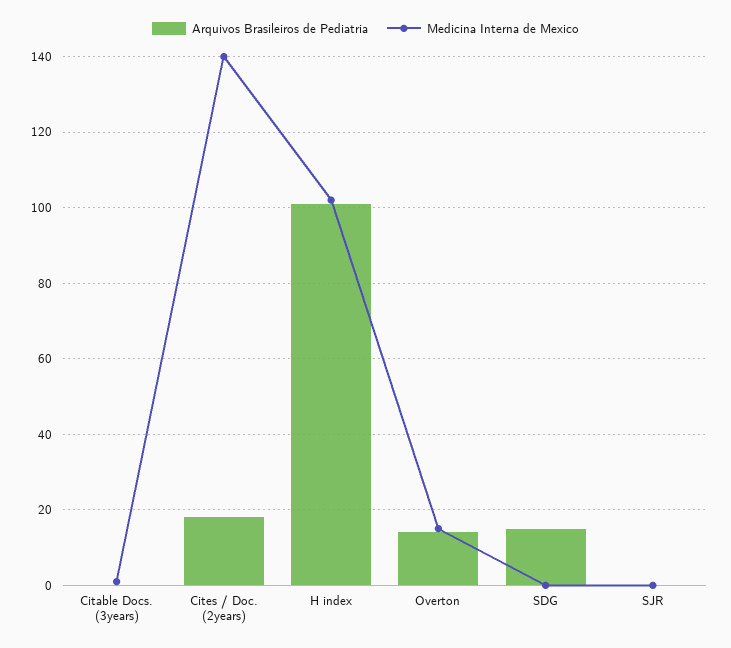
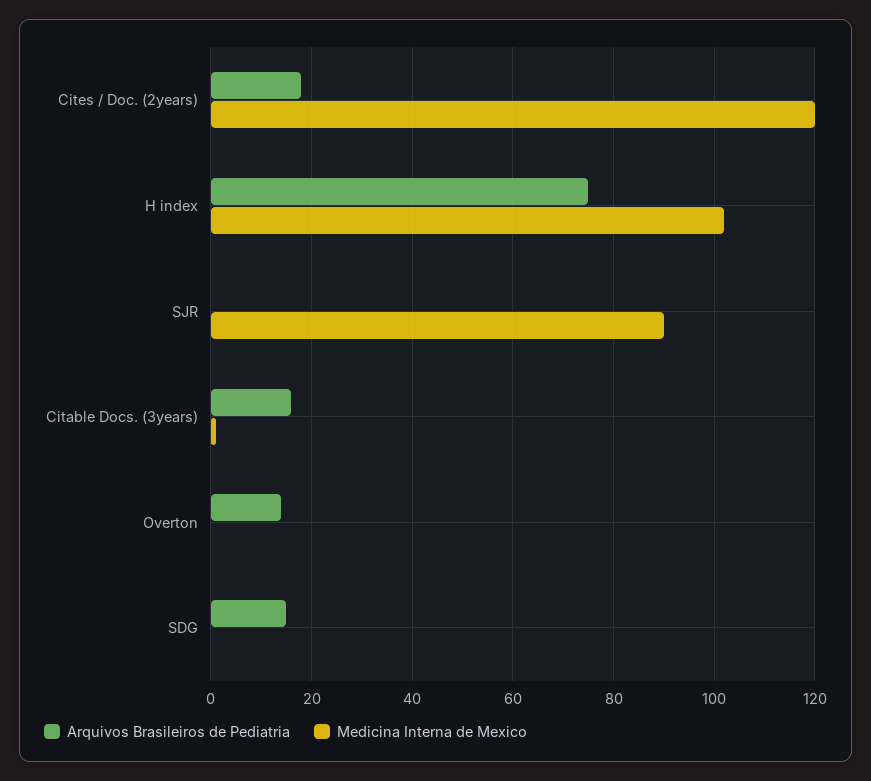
Arquivos Brasileiros de Pediatria, Citable Docs. (3years): 0 -> 15
Medicina Interna de Mexico, Cites / Doc. (2years): 140 -> 120
Arquivos Brasileiros de Pediatria, H index: 100 -> 75
Medicina Interna de Mexico, Overton: 15 -> 0
Medicina Interna de Mexico, SJR: 0 -> 90

